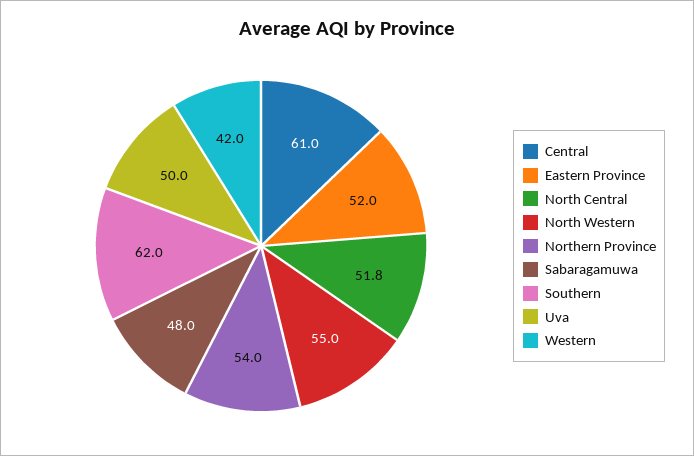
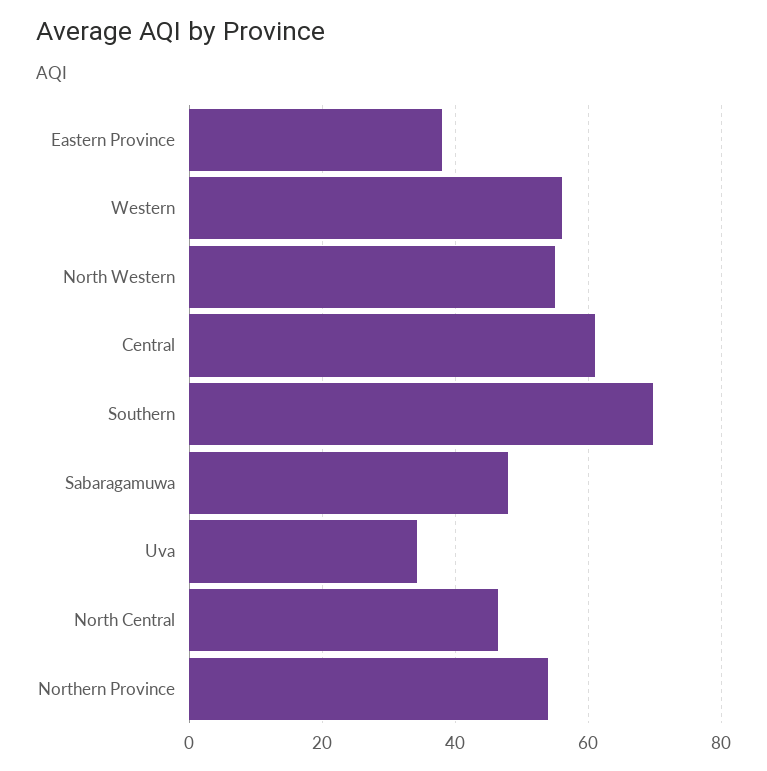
Eastern Province: 52 -> 38
North Central: 51.8 -> 46
Southern: 62 -> 70
Uva: 50 -> 34
Western: 42 -> 56

